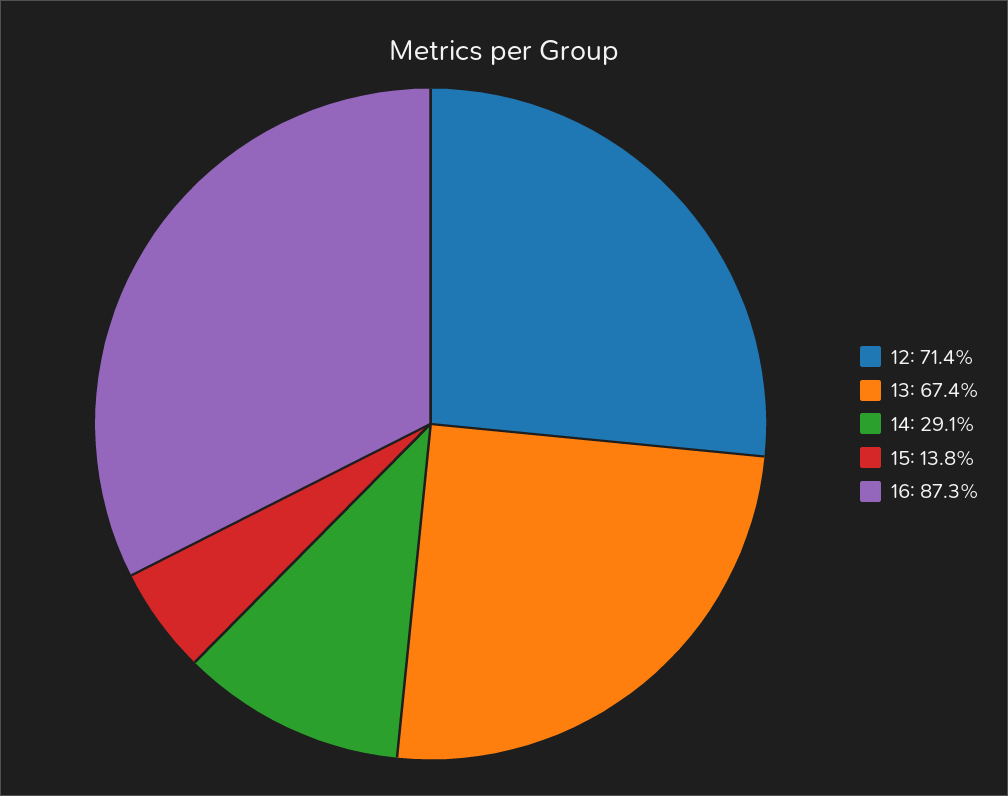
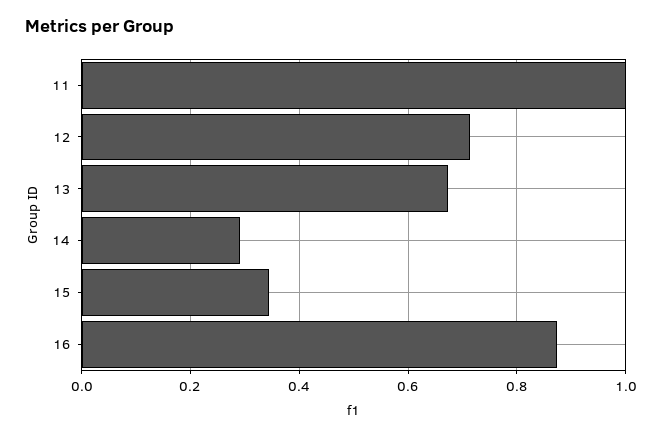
15: 0.138 -> 0.34
11: none -> 1

